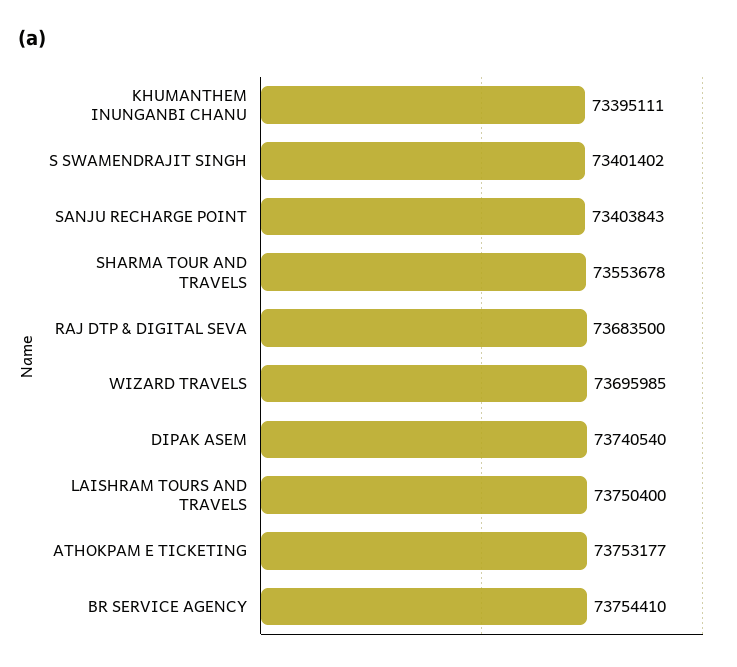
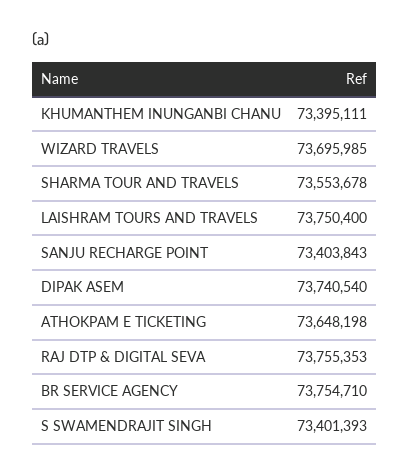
S SWAMENDRAJIT SINGH: 73401402 -> 73401393
RAJ DTP & DIGITAL SEVA: 73683500 -> 73755353
ATHOKPAM E TICKETING: 73753177 -> 73648198
BR SERVICE AGENCY: 73754410 -> 73754710

